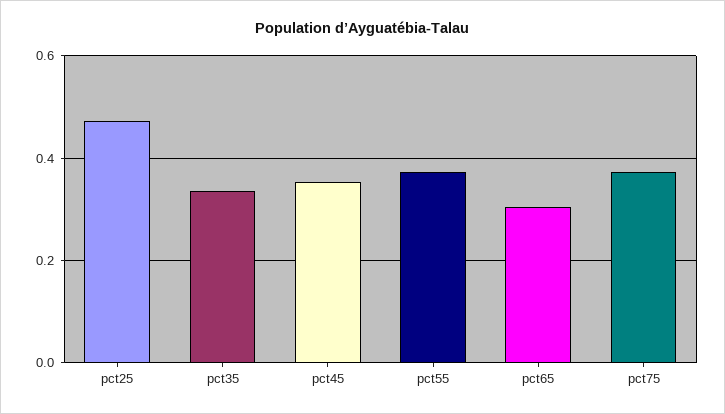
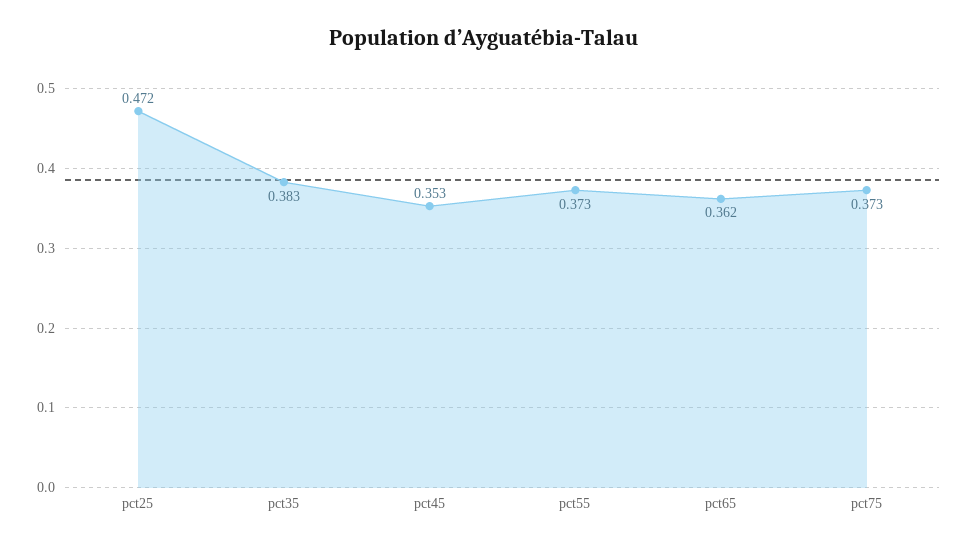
pct35: 0.34 -> 0.383
pct65: 0.3 -> 0.362

